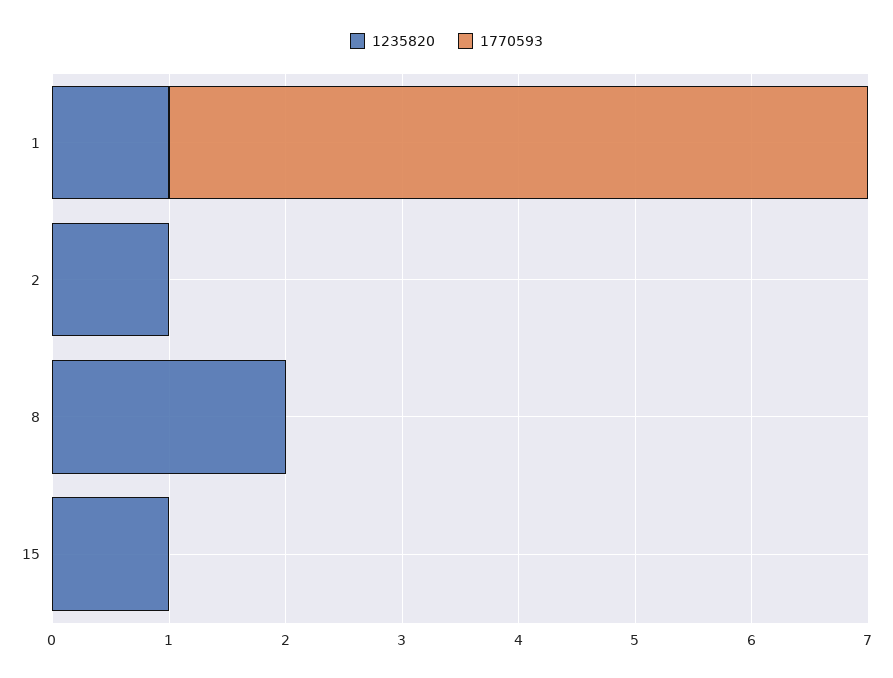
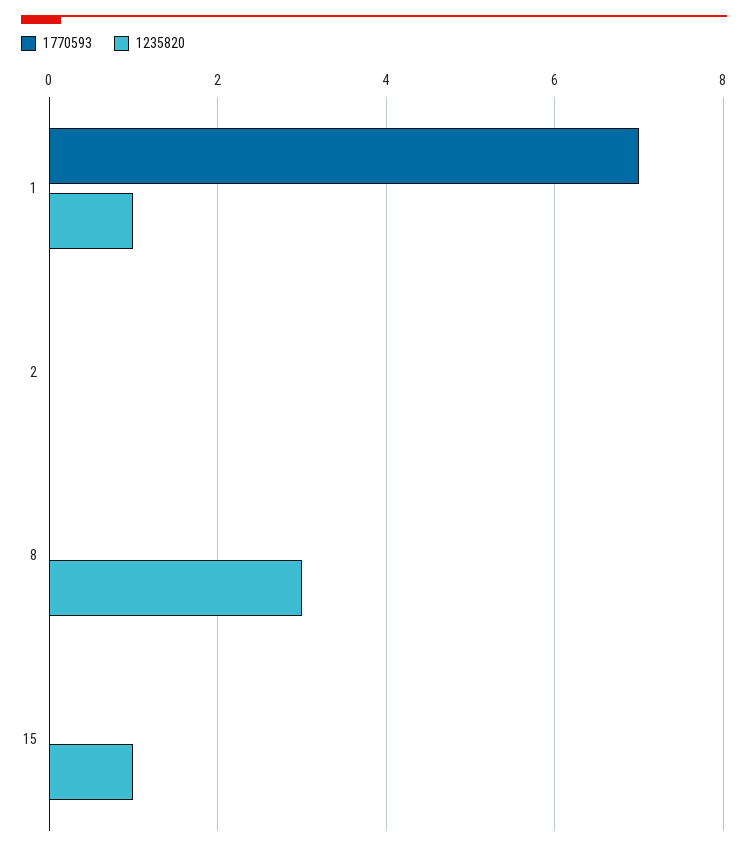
1770593, 1: 6 -> 7
1235820, 2: 1 -> 0
1235820, 8: 2 -> 3

